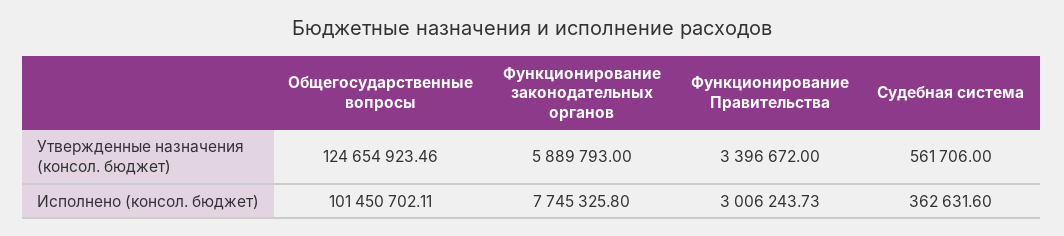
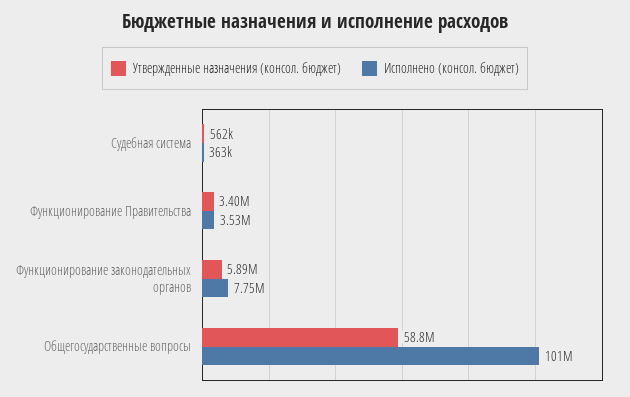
Утвержденные назначения (консол. бюджет), Общегосударственные вопросы: 124654923.46 -> 58800000
Исполнено (консол. бюджет), Функционирование Правительства: 3006243.73 -> 3530000

